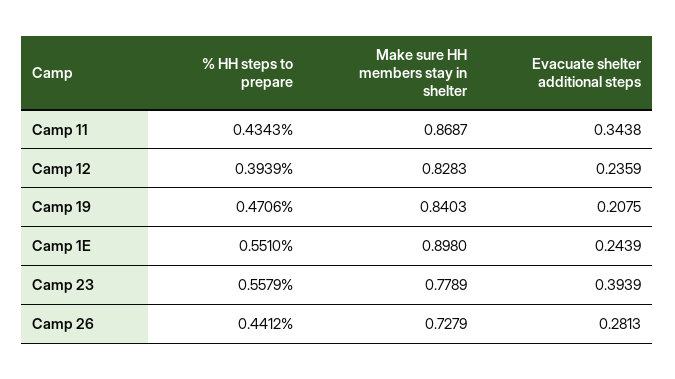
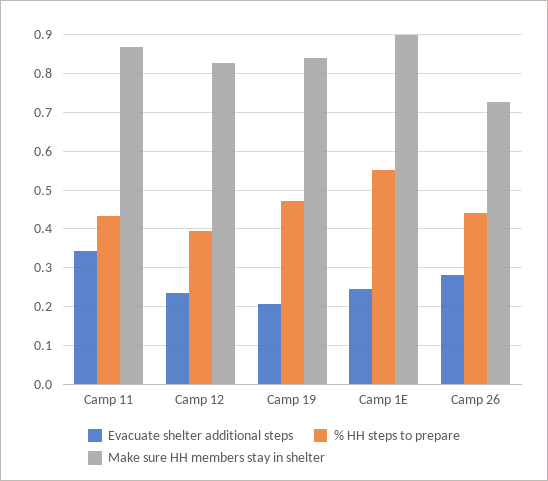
% HH steps to prepare, Camp 23: 0.5579 -> none
Make sure HH members stay in shelter, Camp 23: 0.7789 -> none
Evacuate shelter additional steps, Camp 23: 0.3939 -> none

